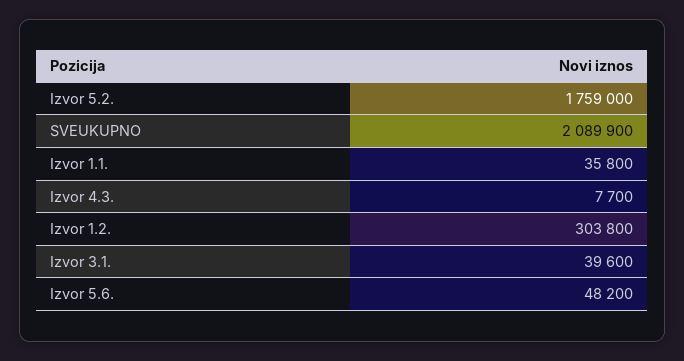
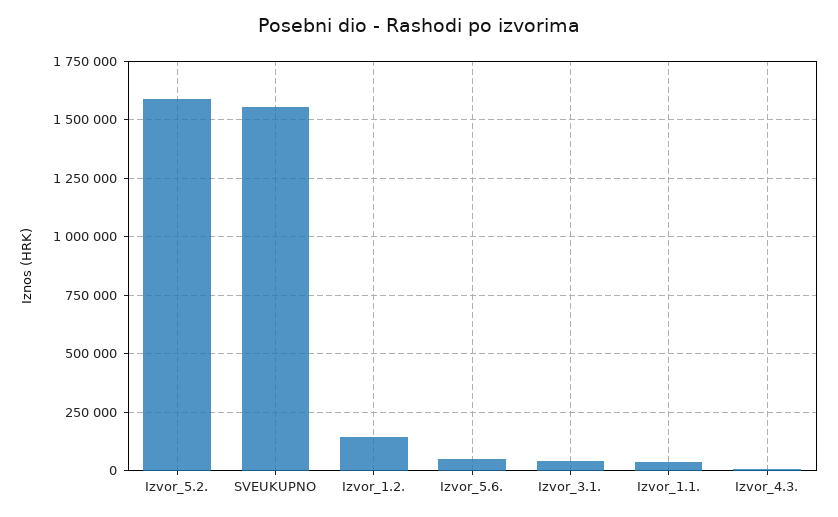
Izvor 5.2.: 1759000 -> 1600000
SVEUKUPNO: 2089900 -> 1550000
Izvor 1.2.: 303800 -> 150000

